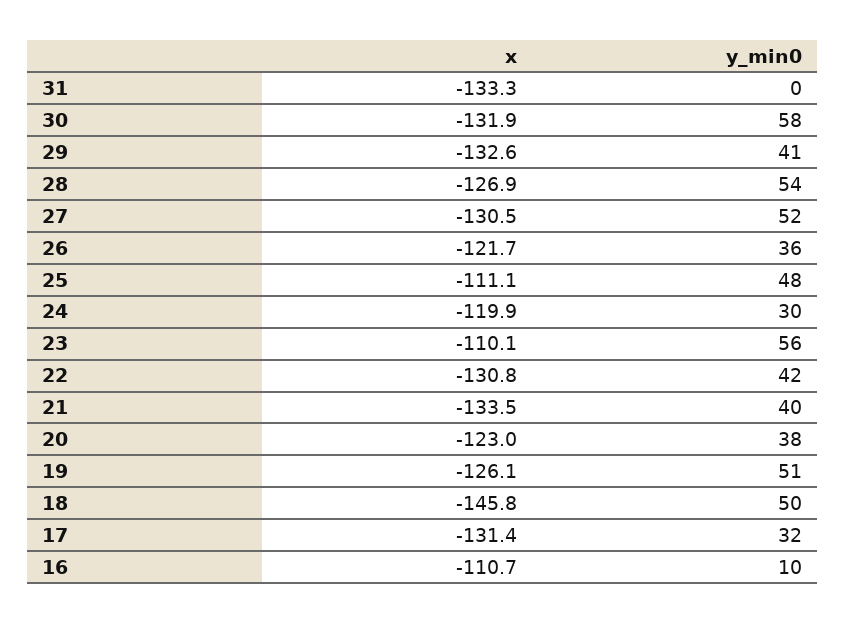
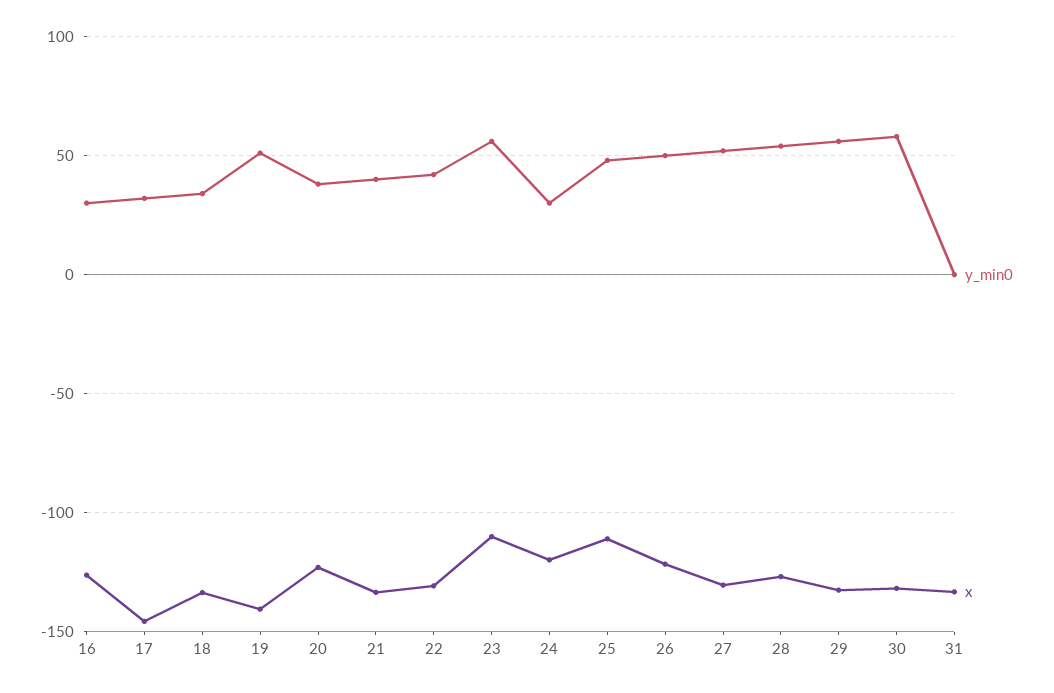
y_min0, 29: 41 -> 55
y_min0, 26: 36 -> 50
x, 19: -126.1 -> -140
x, 18: -145.8 -> -135
y_min0, 18: 50 -> 35
x, 17: -131.4 -> -145
x, 16: -110.7 -> -125
y_min0, 16: 10 -> 30

